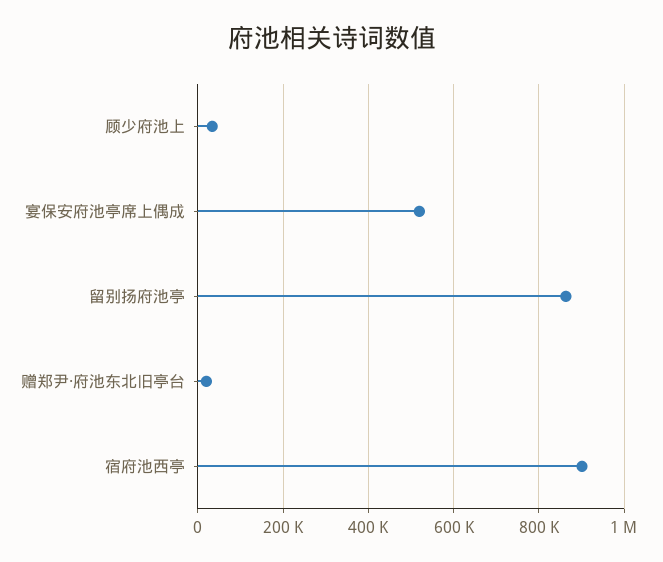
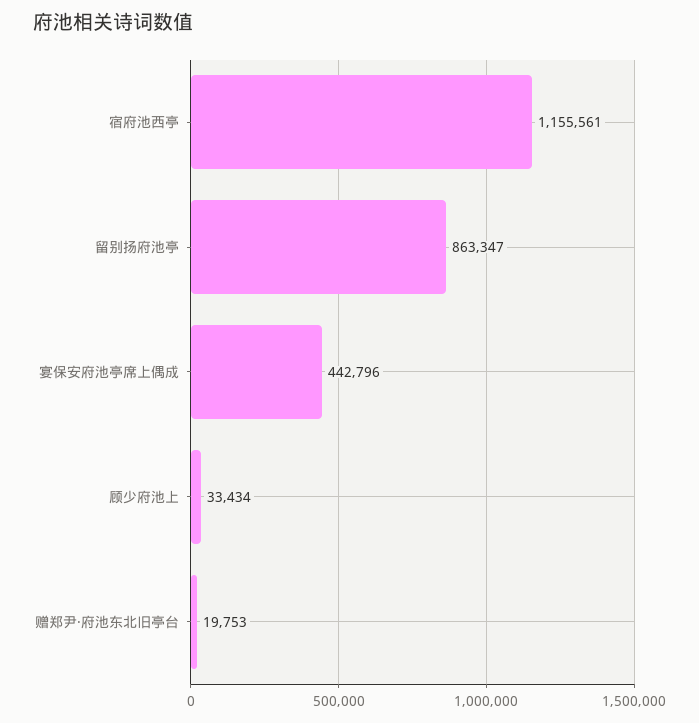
宴保安府池亭席上偶成: 520000 -> 442796
宿府池西亭: 900000 -> 1155561

